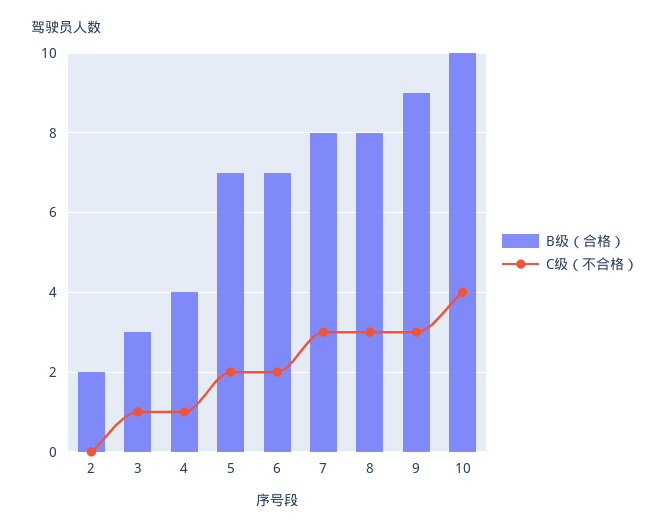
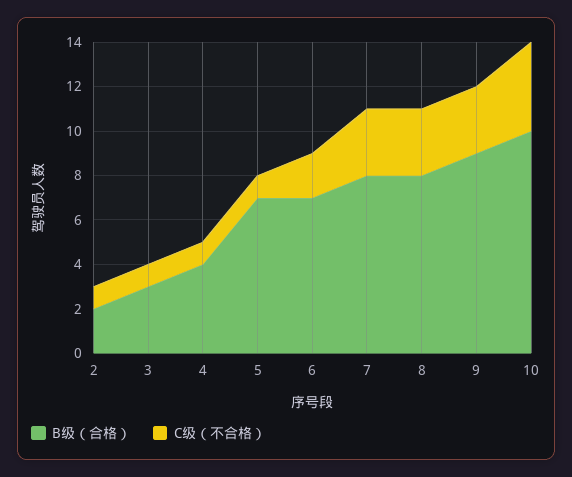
C级（不合格）, 2: 0 -> 1
C级（不合格）, 5: 2 -> 1

